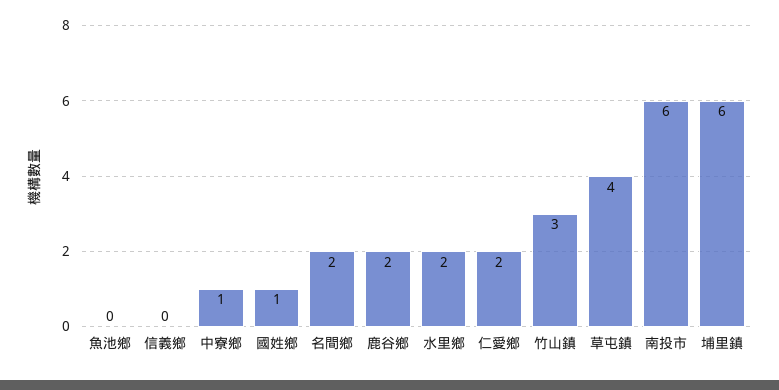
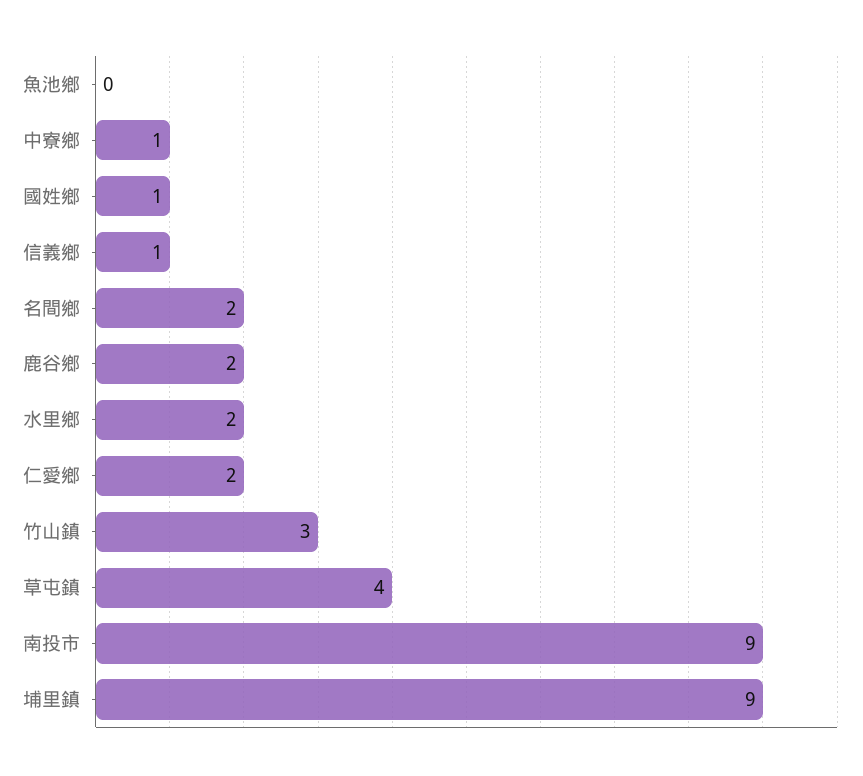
信義鄉: 0 -> 1
南投市: 6 -> 9
埔里鎮: 6 -> 9

